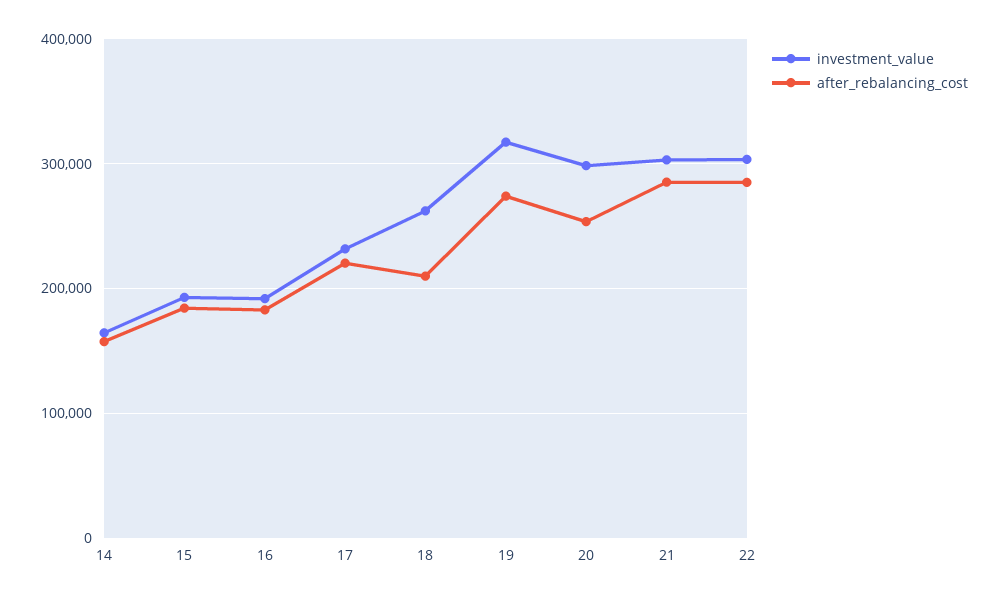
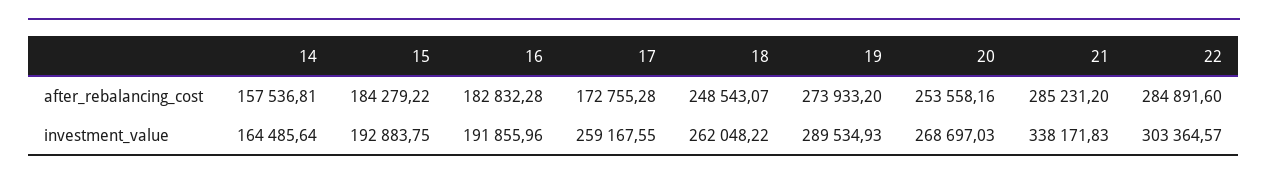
investment_value, 17: 230000 -> 259167.55
after_rebalancing_cost, 17: 220000 -> 172755.28
after_rebalancing_cost, 18: 210000 -> 248543.07
investment_value, 19: 320000 -> 289534.93
investment_value, 20: 300000 -> 268697.03
investment_value, 21: 300000 -> 338171.83

